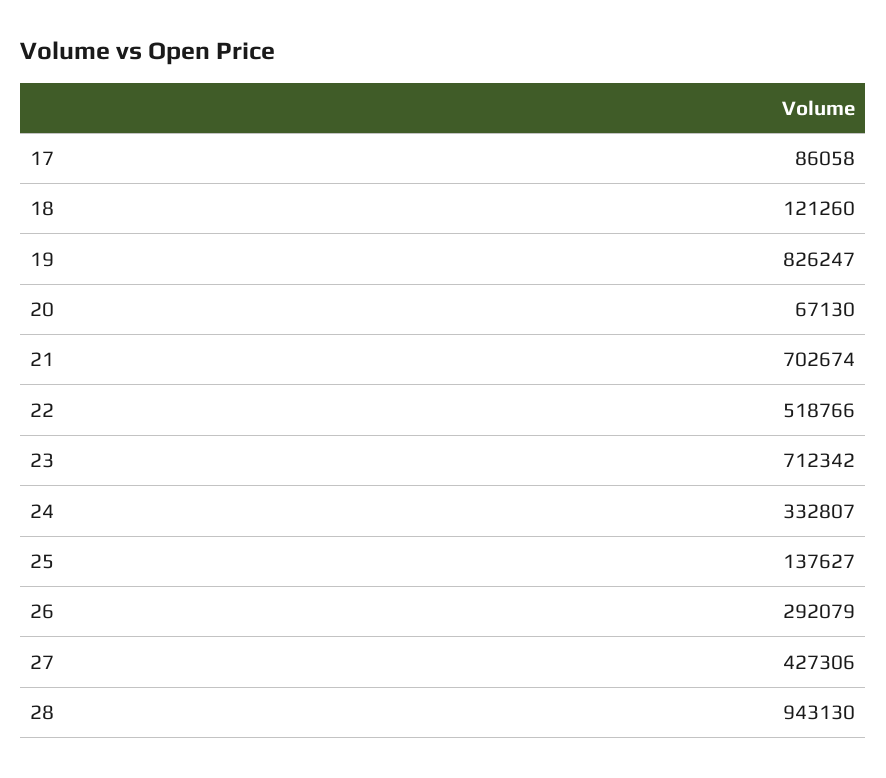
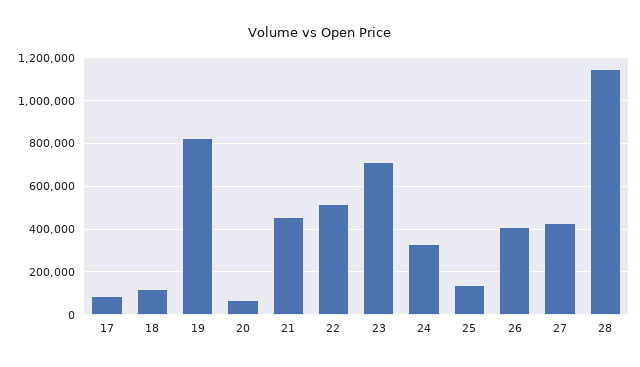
21: 702674 -> 450000
26: 292079 -> 400000
28: 943130 -> 1150000

